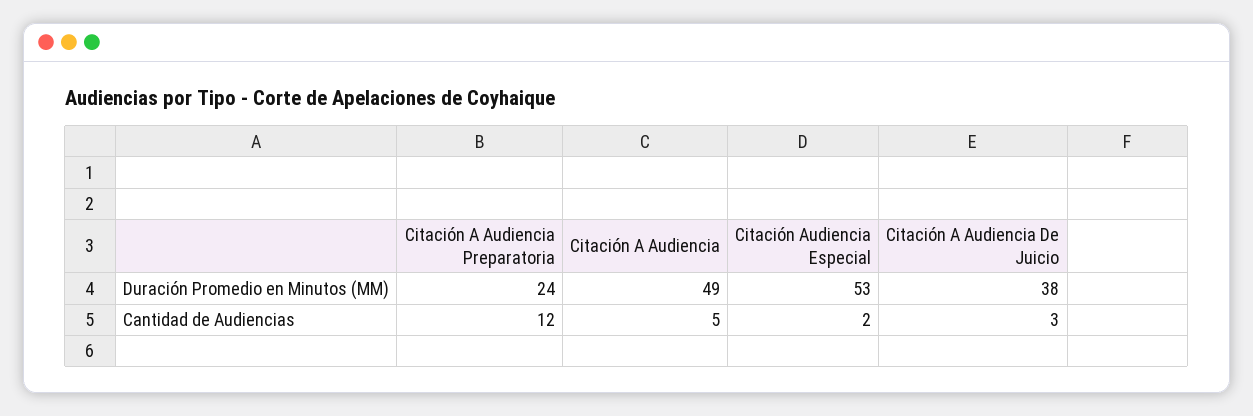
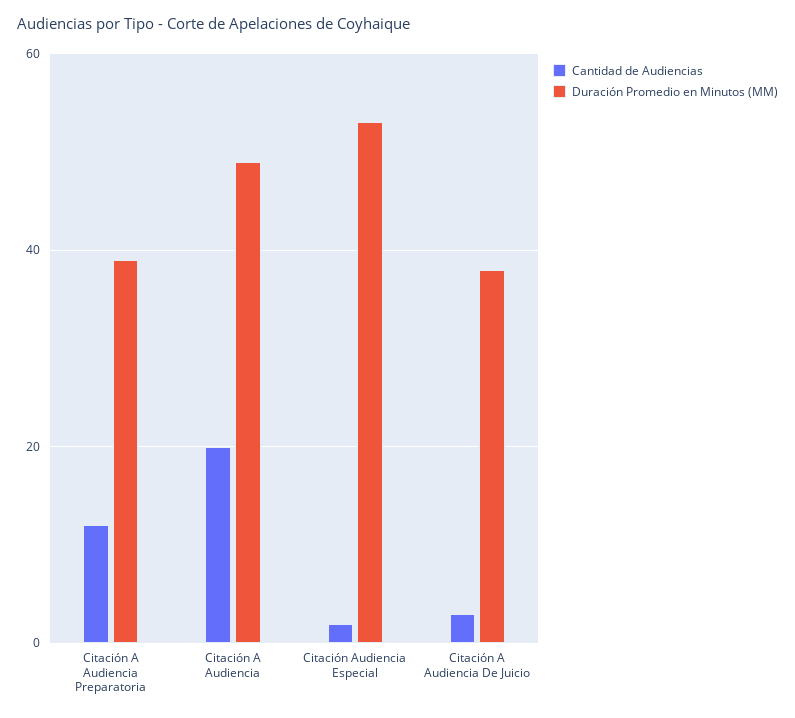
Duración Promedio en Minutos (MM), Citación A Audiencia Preparatoria: 24 -> 40
Cantidad de Audiencias, Citación A Audiencia: 5 -> 20

